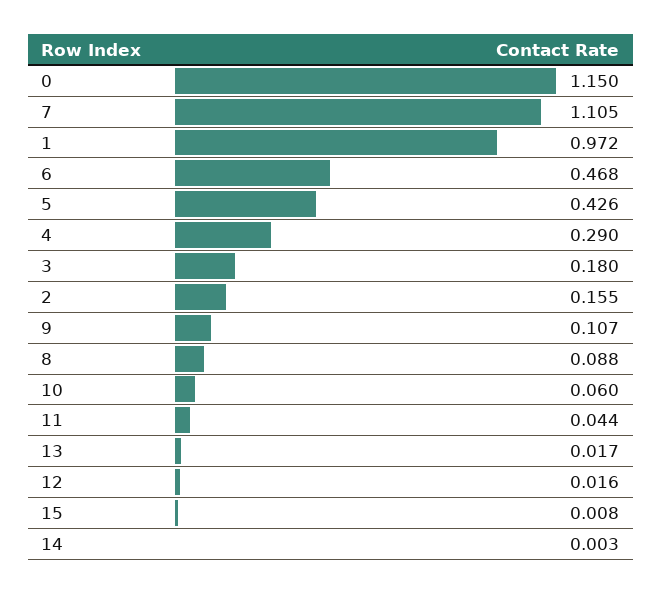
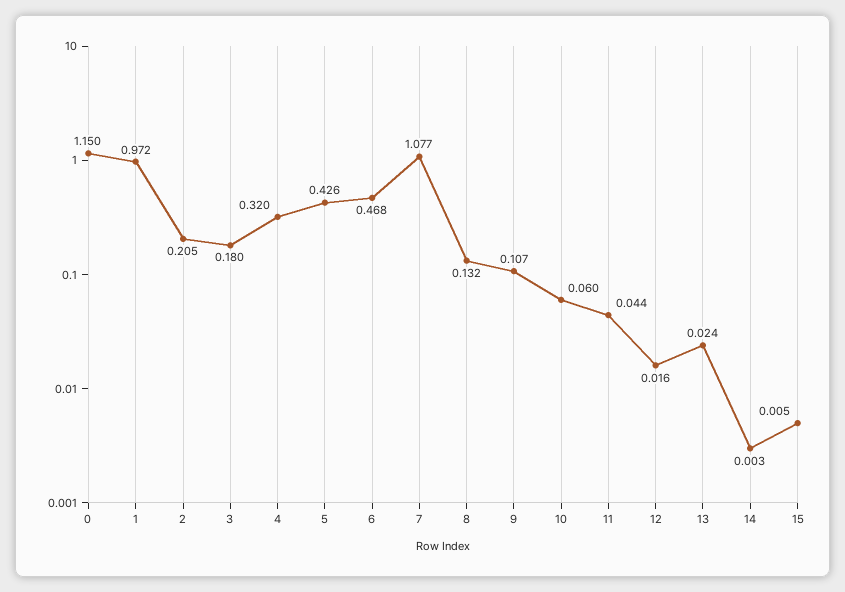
7: 1.105 -> 1.077
4: 0.29 -> 0.32
2: 0.155 -> 0.205
8: 0.088 -> 0.132
13: 0.017 -> 0.024
15: 0.008 -> 0.005

